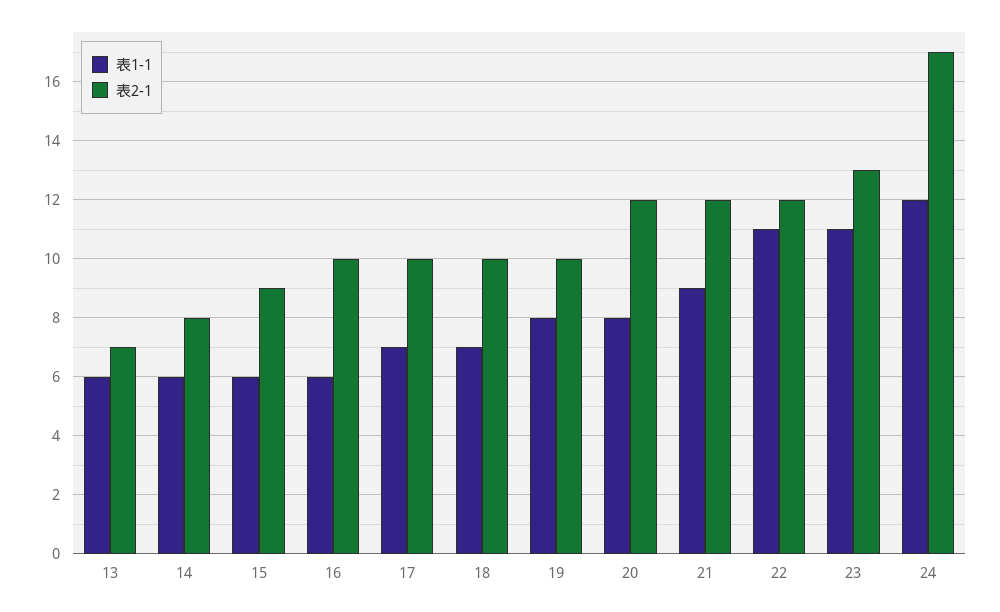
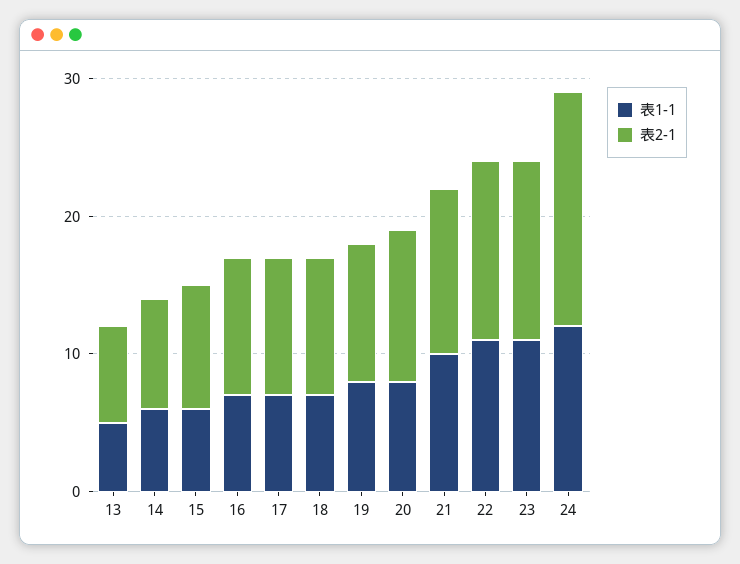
表1-1, 13: 6 -> 5
表1-1, 16: 6 -> 7
表2-1, 20: 12 -> 11
表1-1, 21: 9 -> 10
表2-1, 22: 12 -> 13

